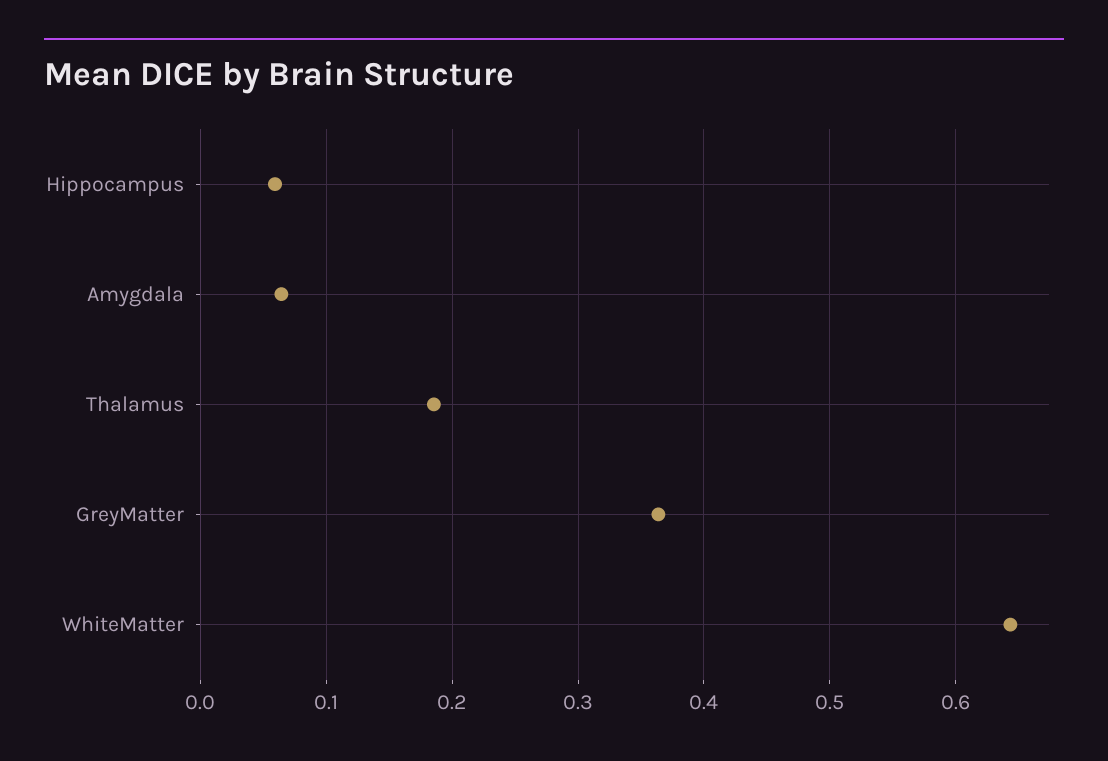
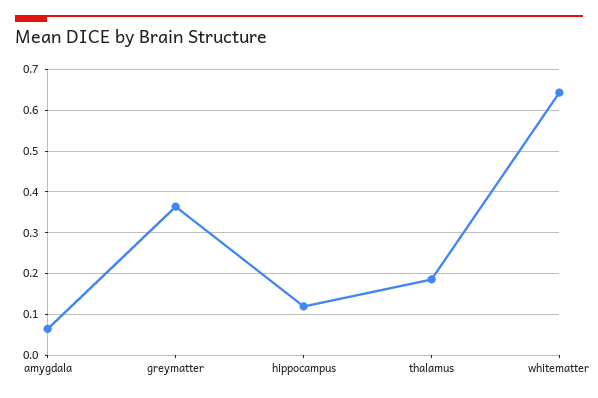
Hippocampus: 0.06 -> 0.12

